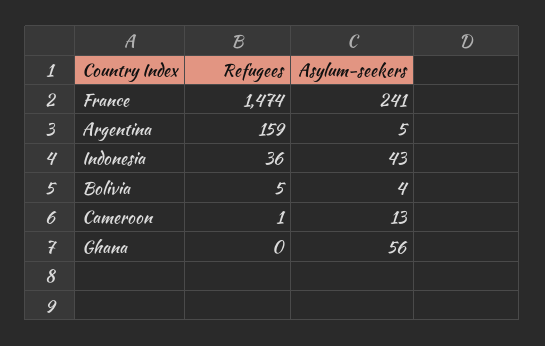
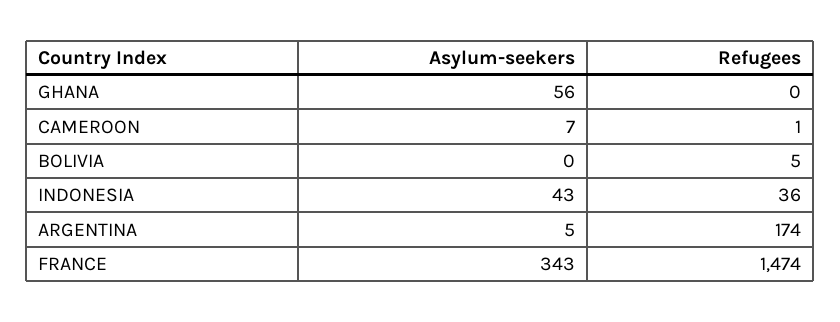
Asylum-seekers, France: 241 -> 343
Refugees, Argentina: 159 -> 174
Asylum-seekers, Bolivia: 4 -> 0
Asylum-seekers, Cameroon: 13 -> 7

